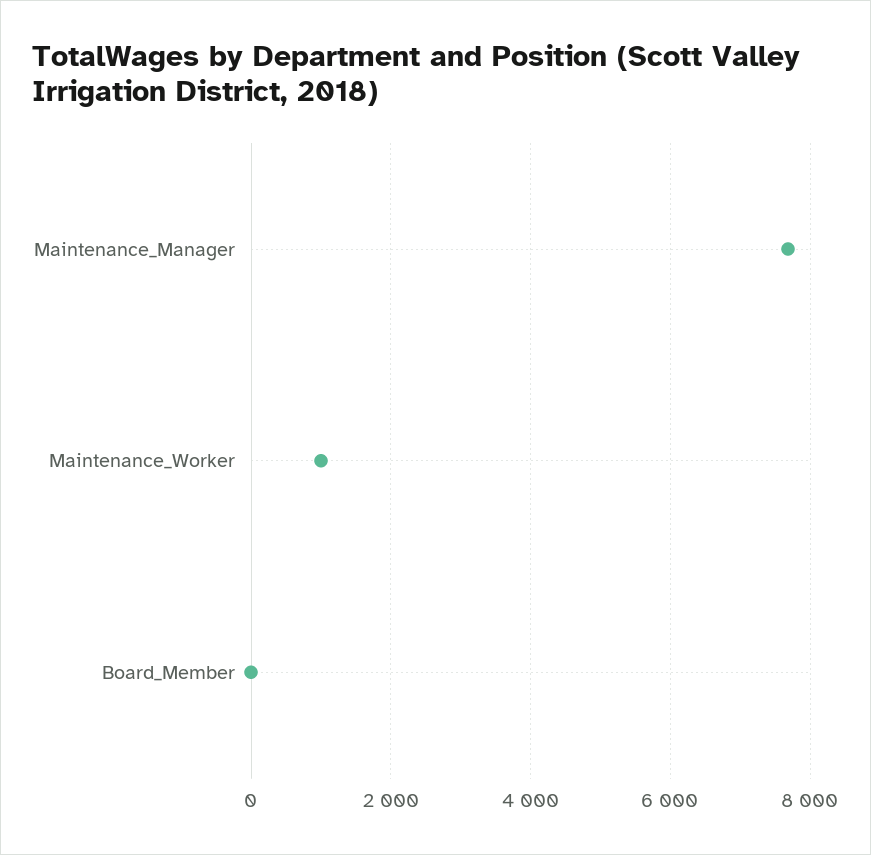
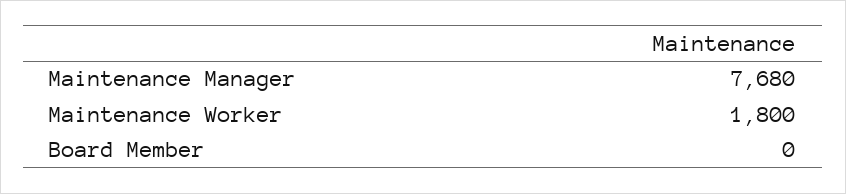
Maintenance_Worker: 1000 -> 1800

